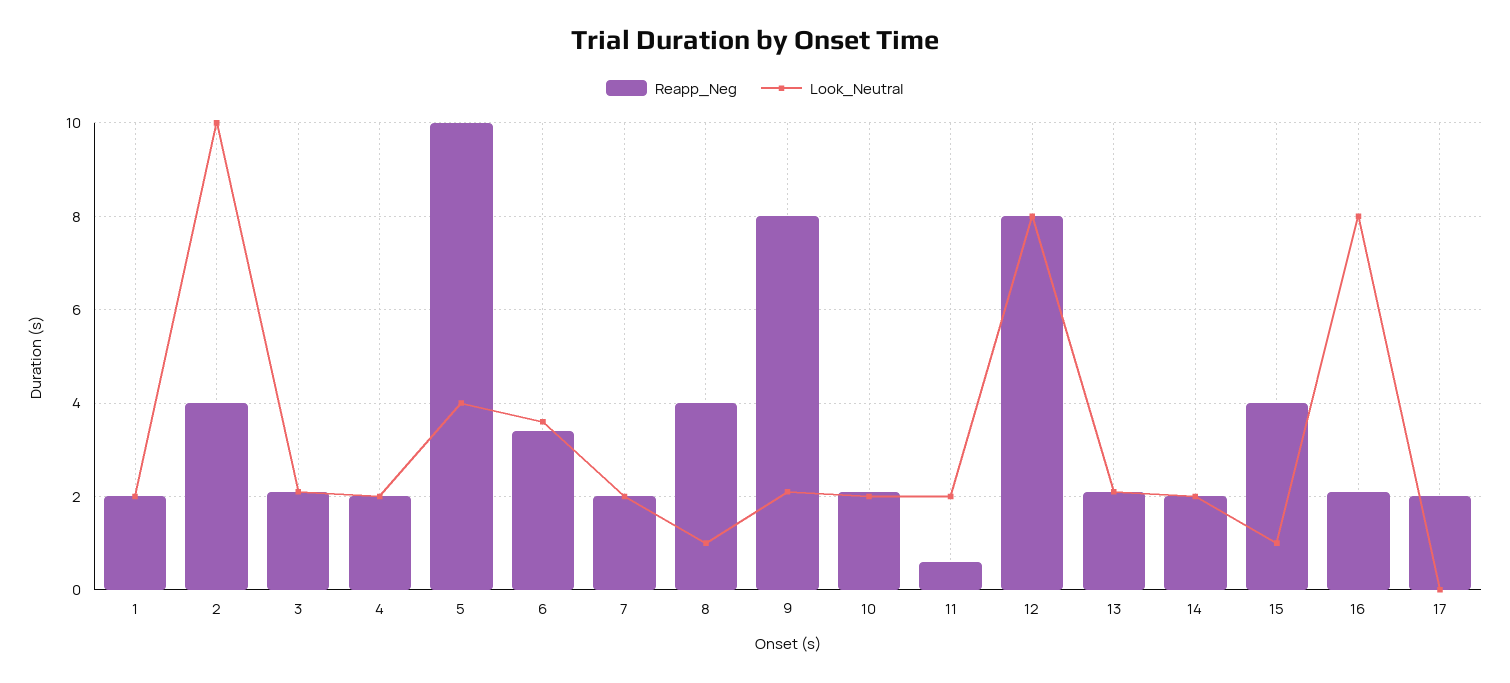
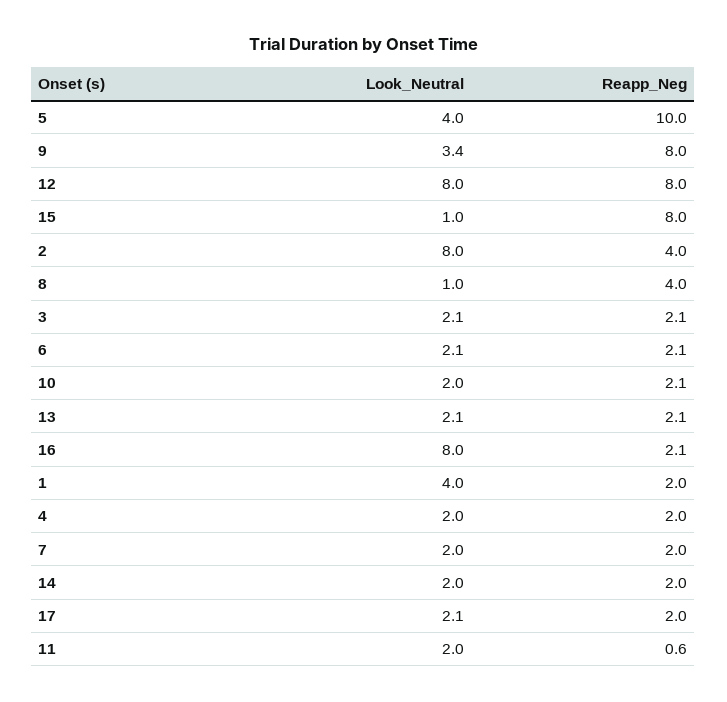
Look_Neutral, 1: 2 -> 4
Look_Neutral, 2: 10 -> 8
Reapp_Neg, 6: 3.5 -> 2.1
Look_Neutral, 6: 3.5 -> 2.1
Look_Neutral, 9: 2 -> 3.4
Reapp_Neg, 15: 4 -> 8
Look_Neutral, 17: 0 -> 2.1

